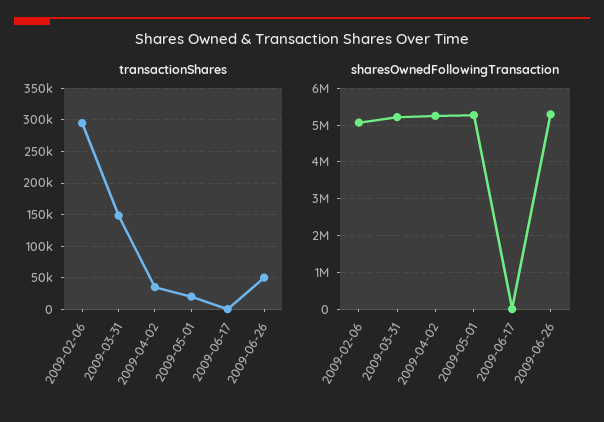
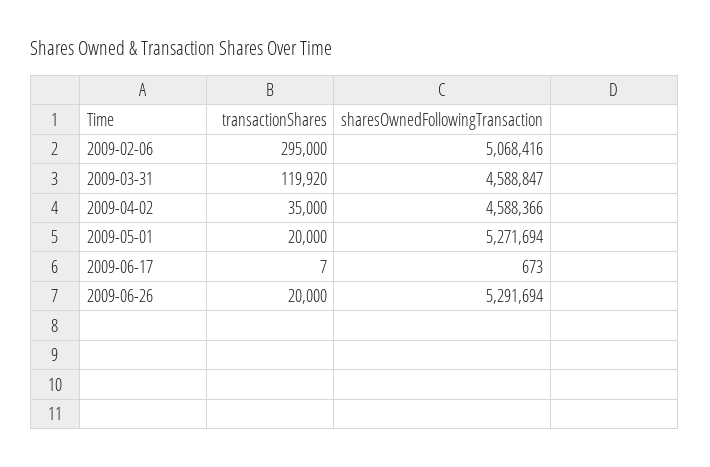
transactionShares, 2009-03-31: 150000 -> 119920
transactionShares, 2009-06-26: 50000 -> 20000
sharesOwnedFollowingTransaction, 2009-03-31: 5200000 -> 4588847
sharesOwnedFollowingTransaction, 2009-04-02: 5200000 -> 4588366

